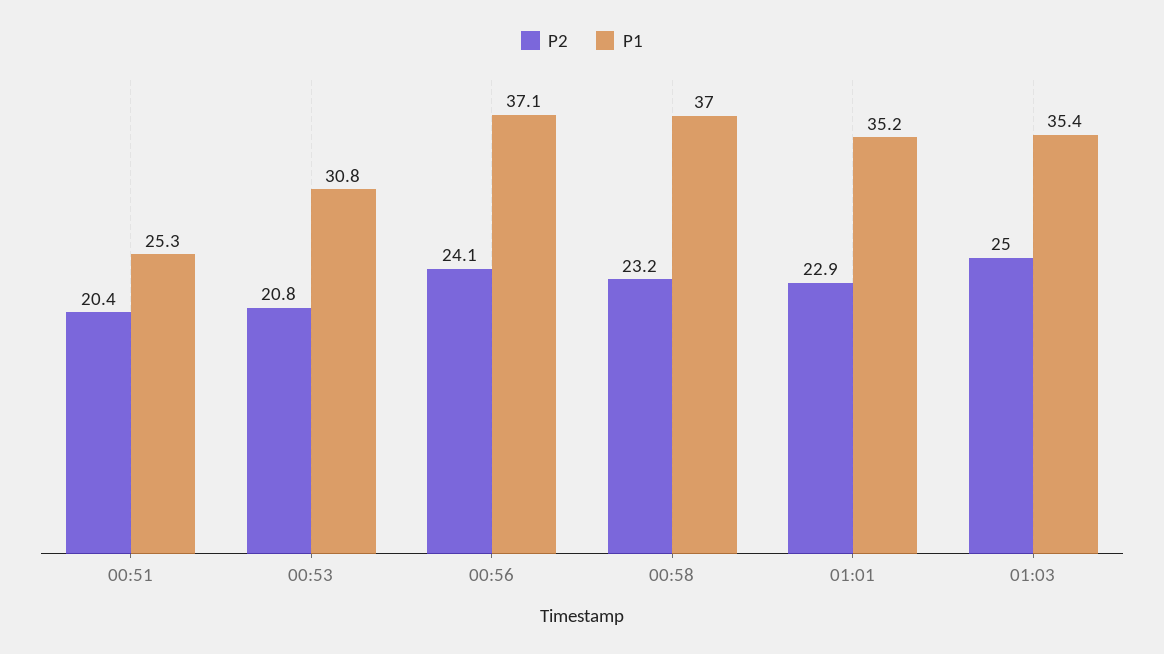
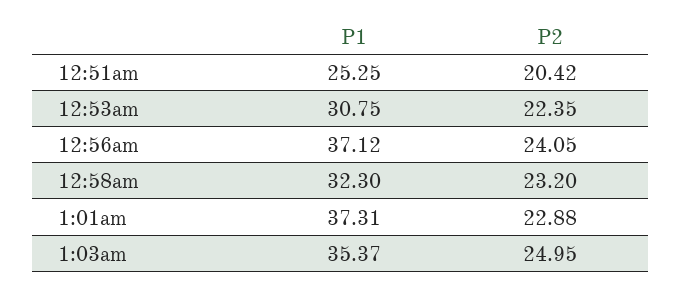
P2, 00:53: 20.8 -> 22.35
P1, 00:58: 37 -> 32.3
P1, 01:01: 35.2 -> 37.31

